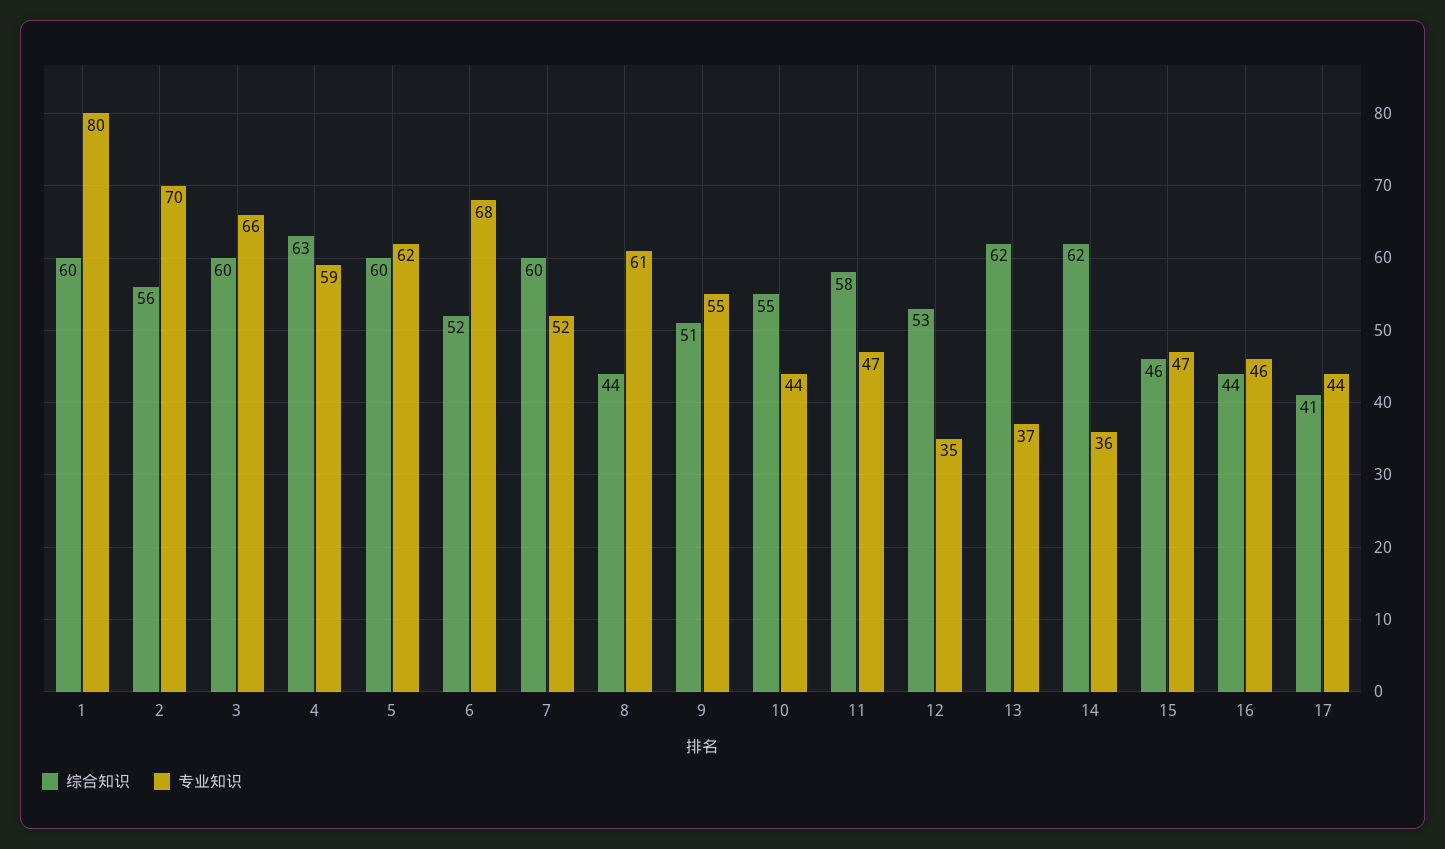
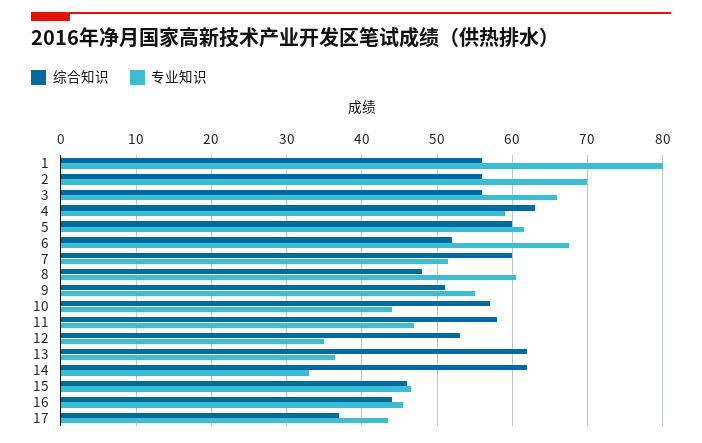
综合知识, 1: 60 -> 56
综合知识, 3: 60 -> 56
综合知识, 8: 44 -> 48
综合知识, 10: 55 -> 57
专业知识, 14: 36 -> 33
综合知识, 17: 41 -> 37

